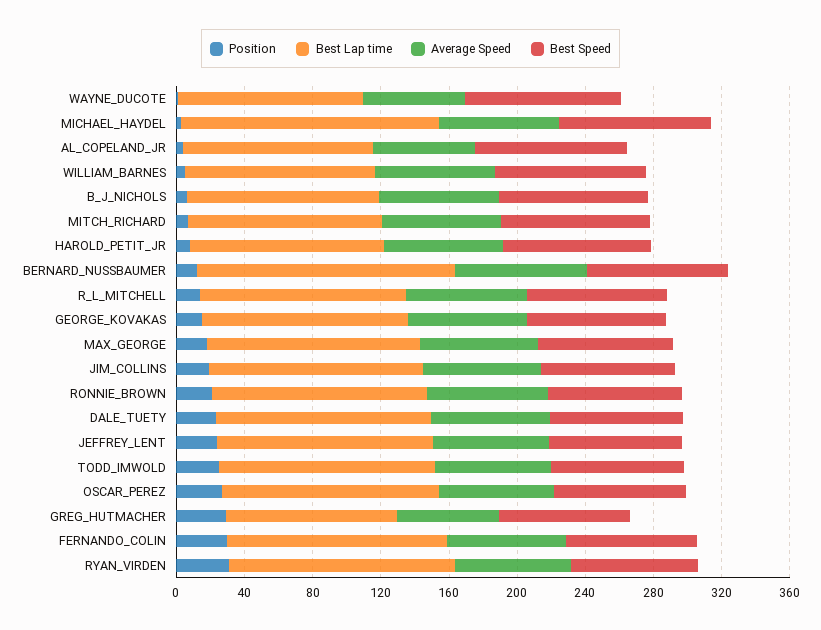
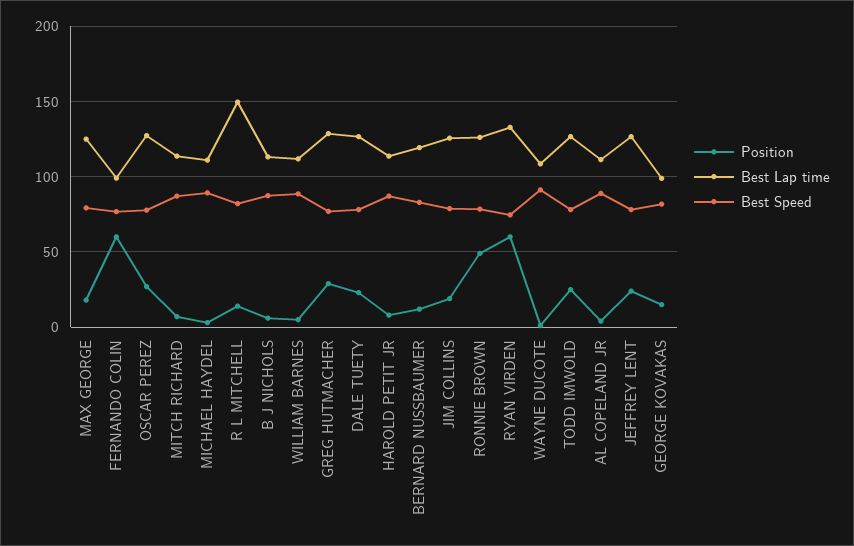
Average Speed, WAYNE_DUCOTE: 60 -> none
Best Lap time, MICHAEL_HAYDEL: 150 -> 110
Average Speed, MICHAEL_HAYDEL: 70 -> none
Average Speed, AL_COPELAND_JR: 60 -> none
Average Speed, WILLIAM_BARNES: 70 -> none
Average Speed, B_J_NICHOLS: 70 -> none
Average Speed, MITCH_RICHARD: 70 -> none
Average Speed, HAROLD_PETIT_JR: 70 -> none
Best Lap time, BERNARD_NUSSBAUMER: 150 -> 120
Average Speed, BERNARD_NUSSBAUMER: 80 -> none
Best Lap time, R_L_MITCHELL: 120 -> 150
Average Speed, R_L_MITCHELL: 70 -> none
Best Lap time, GEORGE_KOVAKAS: 120 -> 100
Average Speed, GEORGE_KOVAKAS: 70 -> none
Average Speed, MAX_GEORGE: 70 -> none
Average Speed, JIM_COLLINS: 70 -> none
Position, RONNIE_BROWN: 20 -> 50
Average Speed, RONNIE_BROWN: 70 -> none
Average Speed, DALE_TUETY: 70 -> none
Average Speed, JEFFREY_LENT: 70 -> none
Average Speed, TODD_IMWOLD: 70 -> none
Average Speed, OSCAR_PEREZ: 70 -> none
Best Lap time, GREG_HUTMACHER: 100 -> 130
Average Speed, GREG_HUTMACHER: 60 -> none
Position, FERNANDO_COLIN: 30 -> 60
Best Lap time, FERNANDO_COLIN: 130 -> 100
Average Speed, FERNANDO_COLIN: 70 -> none
Position, RYAN_VIRDEN: 30 -> 60
Average Speed, RYAN_VIRDEN: 70 -> none

